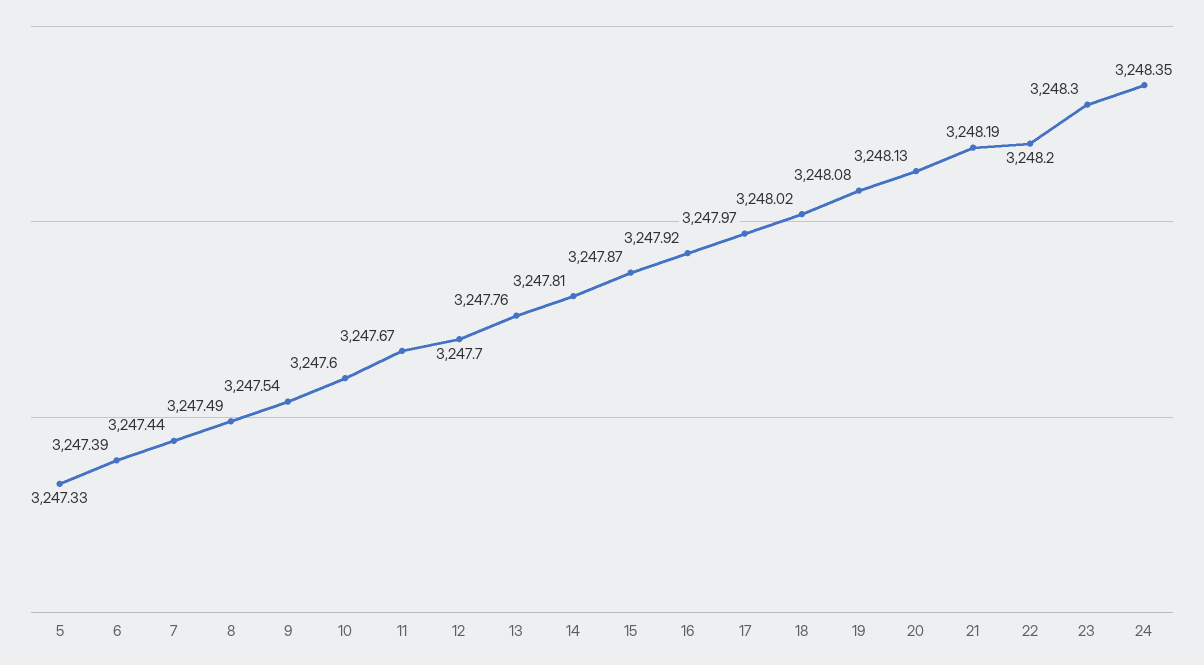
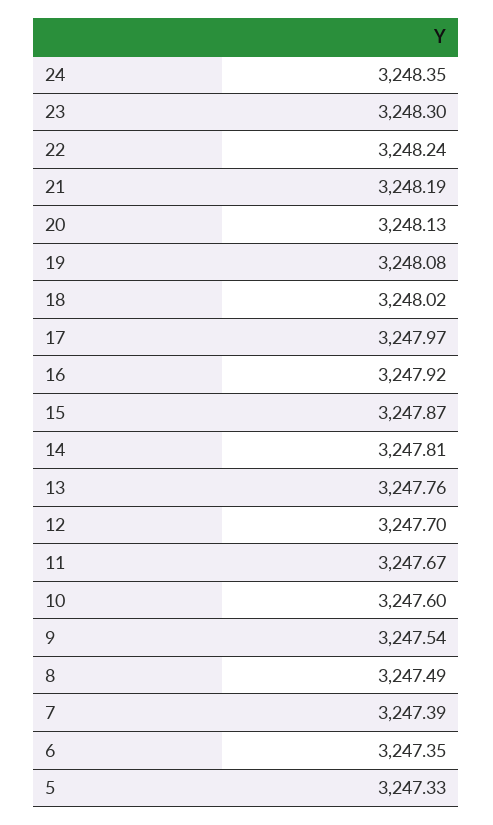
6: 3247.39 -> 3247.35
7: 3247.44 -> 3247.39
22: 3248.2 -> 3248.24

